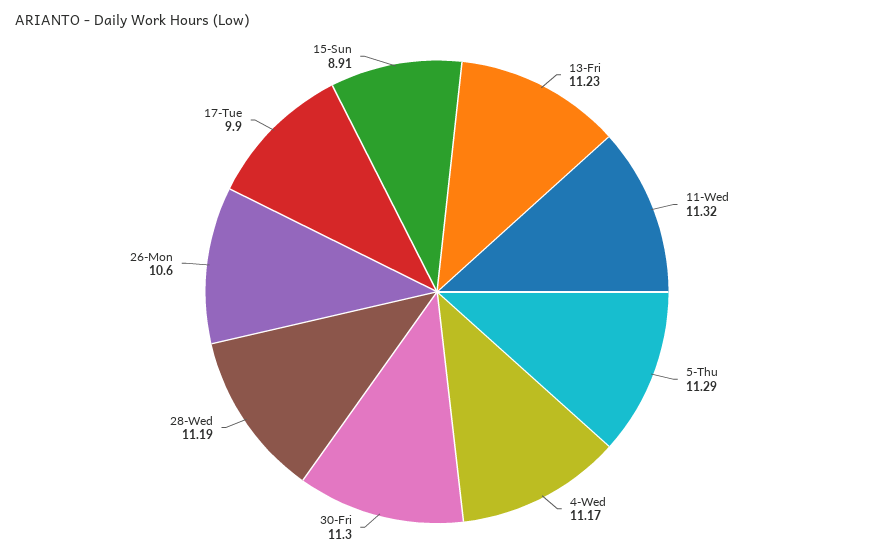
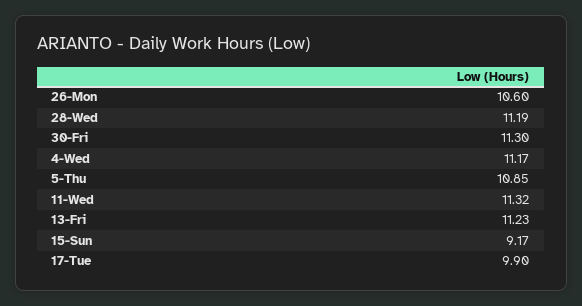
5-Thu: 11.29 -> 10.85
15-Sun: 8.91 -> 9.17

